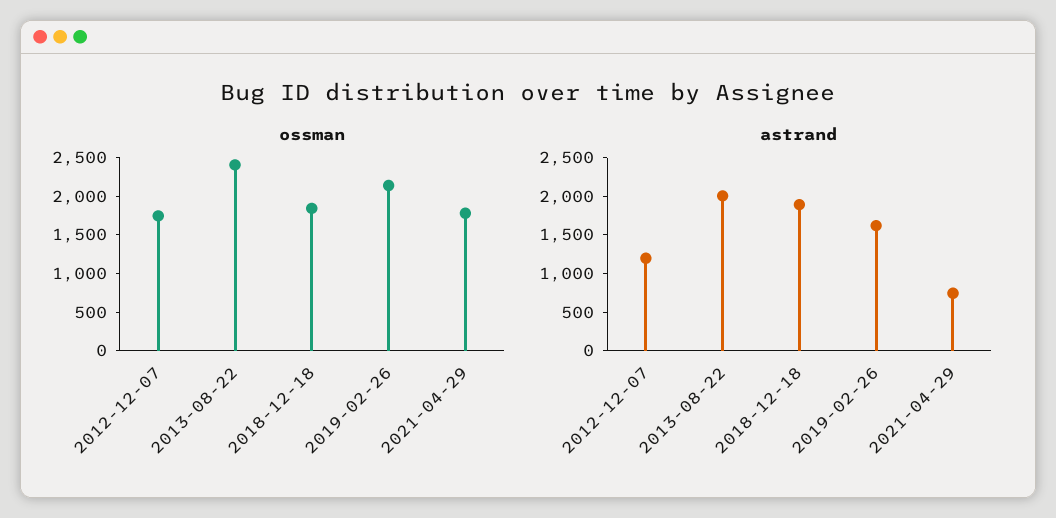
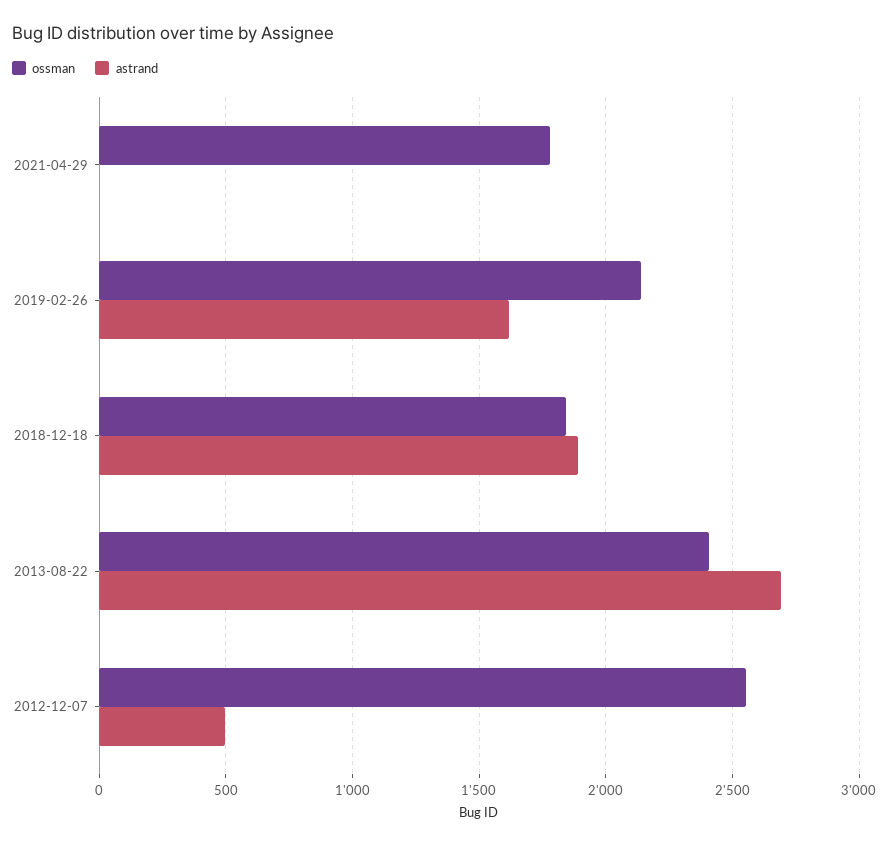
ossman, 2012-12-07: 1750 -> 2550
astrand, 2012-12-07: 1250 -> 500
astrand, 2013-08-22: 2000 -> 2700
astrand, 2021-04-29: 750 -> 0

